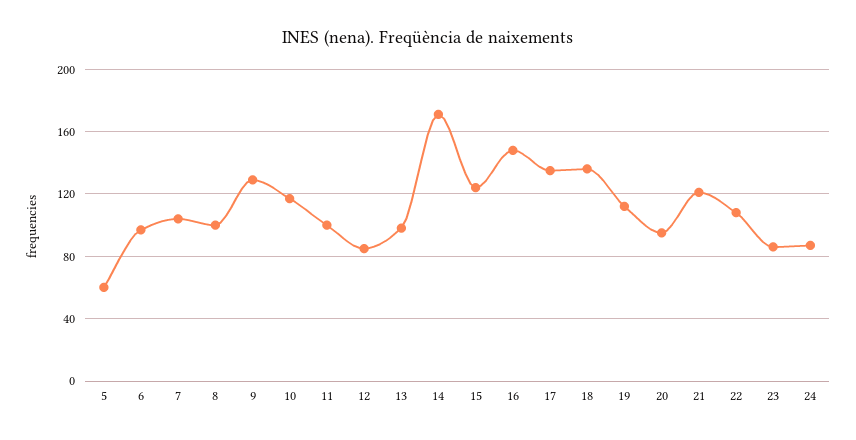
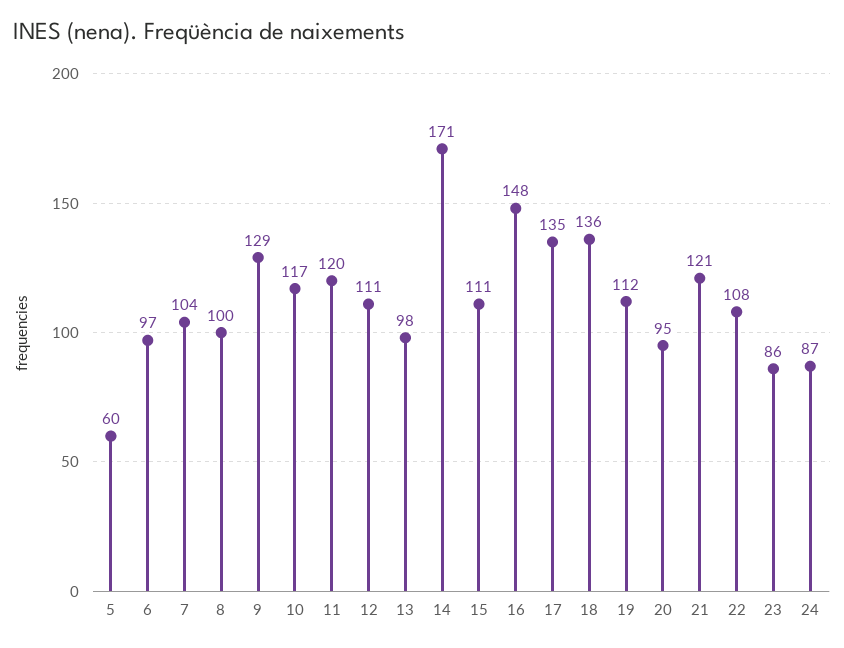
11: 100 -> 120
12: 85 -> 111
15: 125 -> 111

